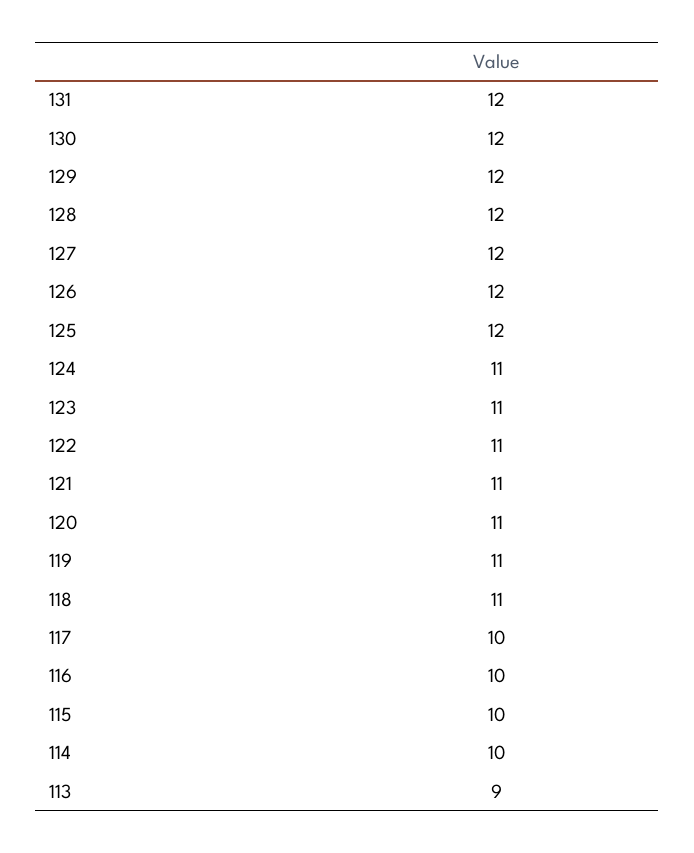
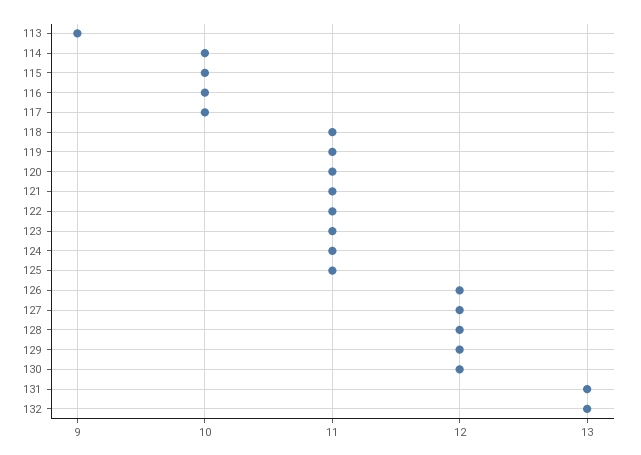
131: 12 -> 13
125: 12 -> 11
132: none -> 13

